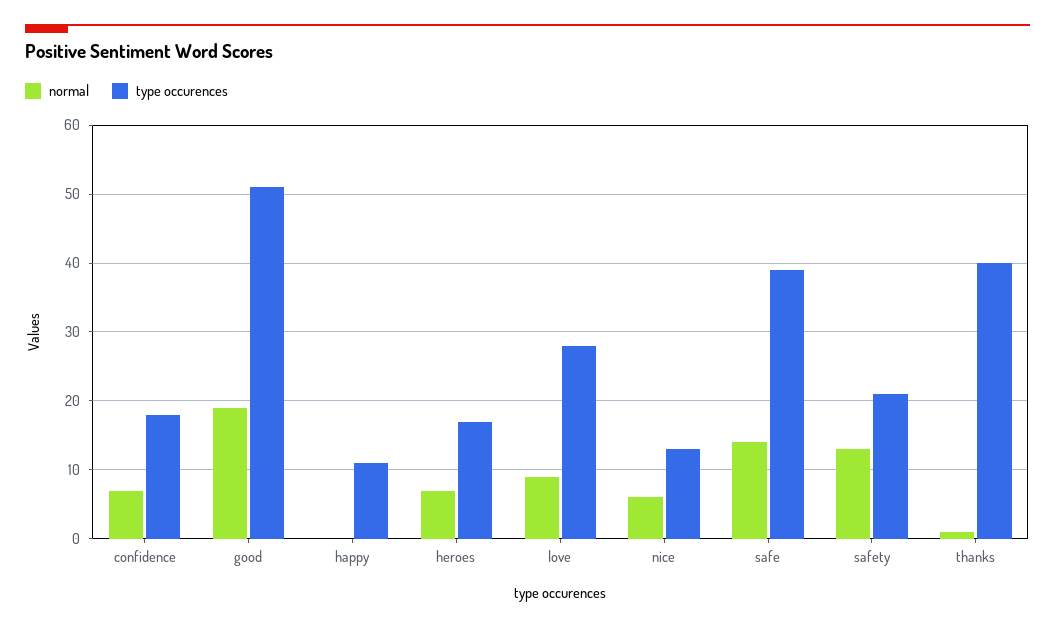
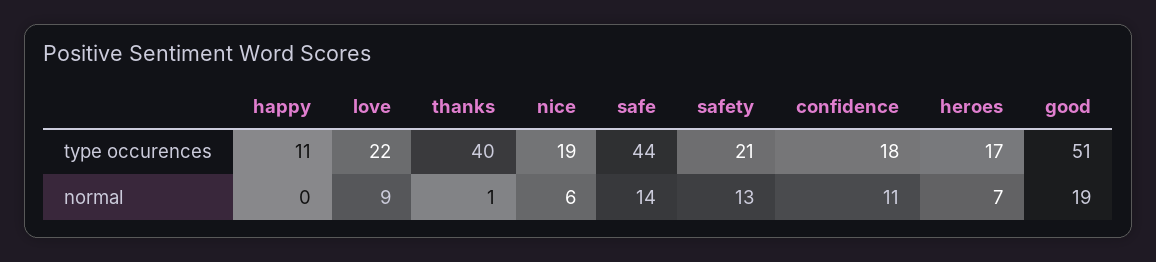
normal, confidence: 7 -> 11
type occurences, love: 28 -> 22
type occurences, nice: 13 -> 19
type occurences, safe: 39 -> 44

